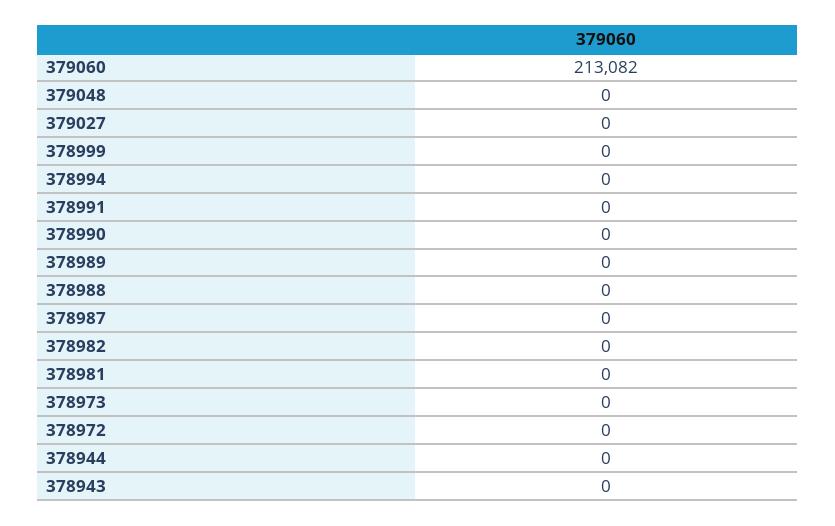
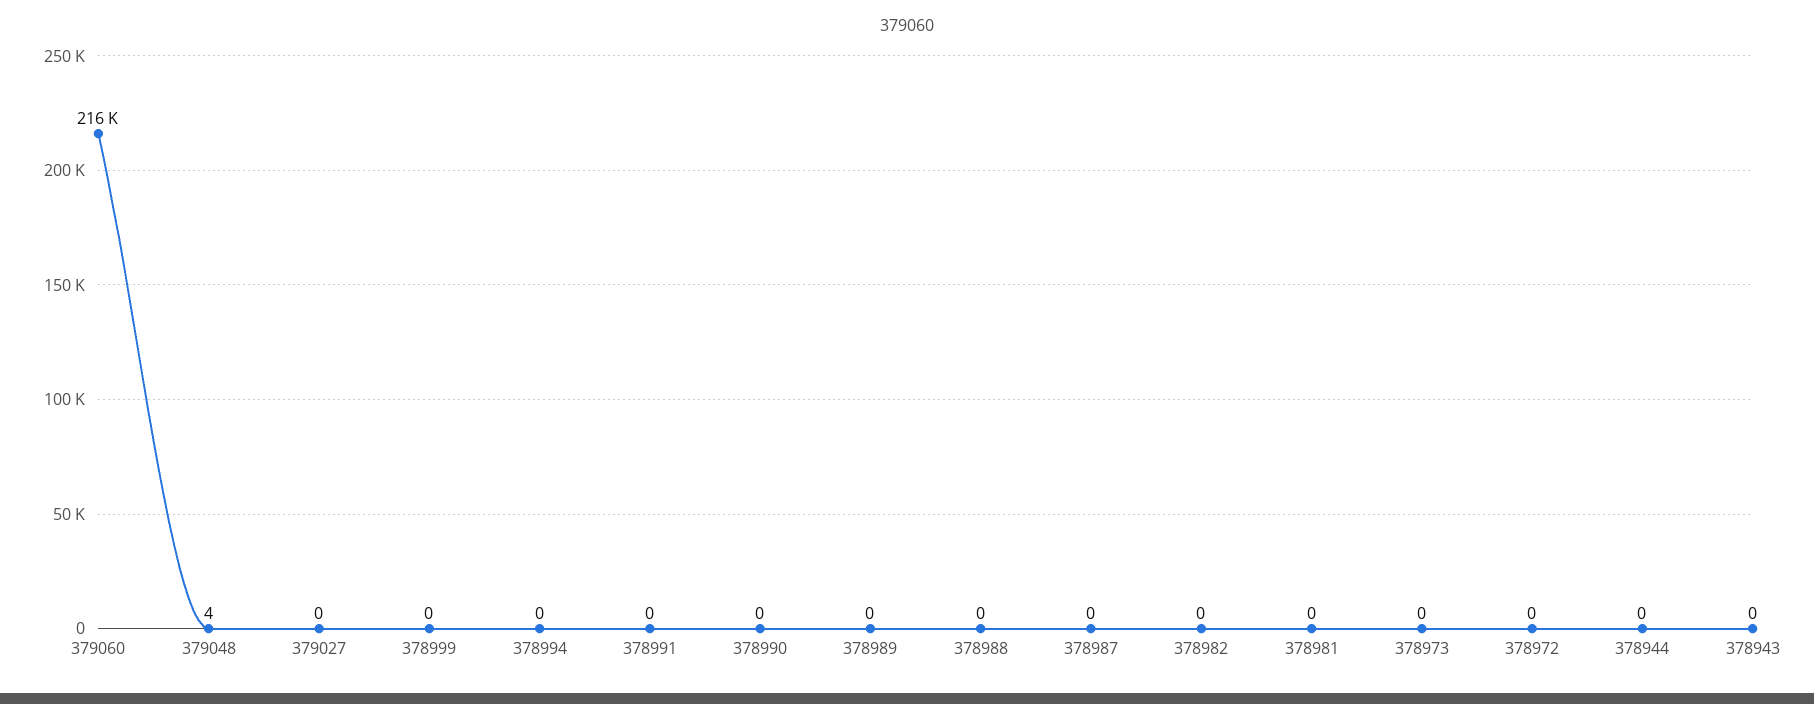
379060: 213082 -> 216000
379048: 0 -> 4

